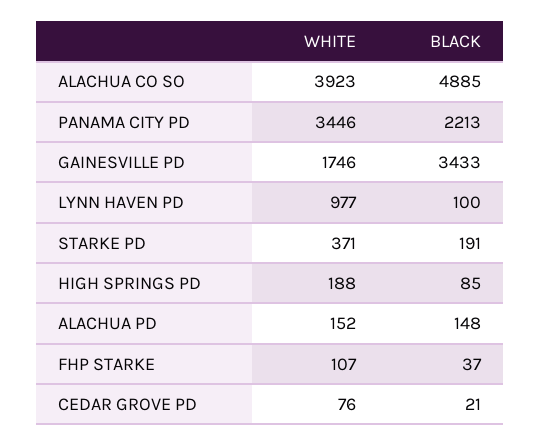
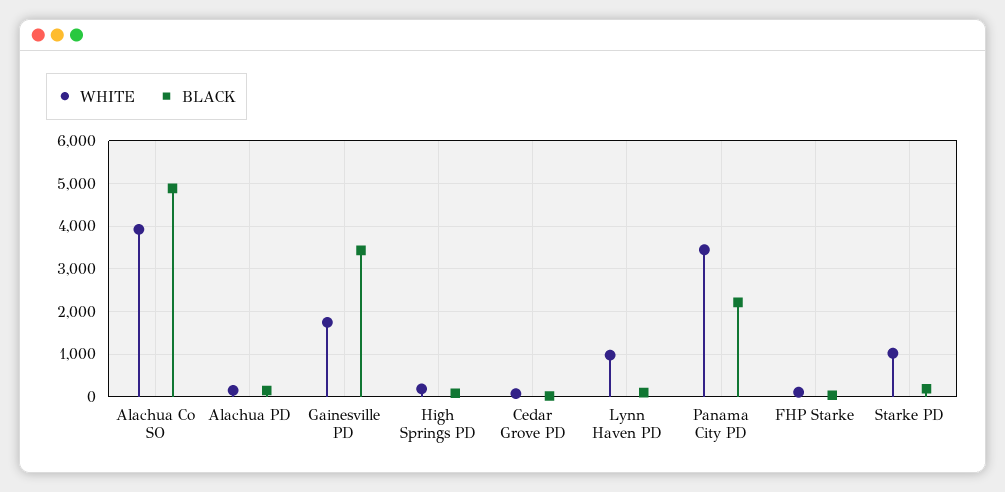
WHITE, STARKE PD: 371 -> 1000

